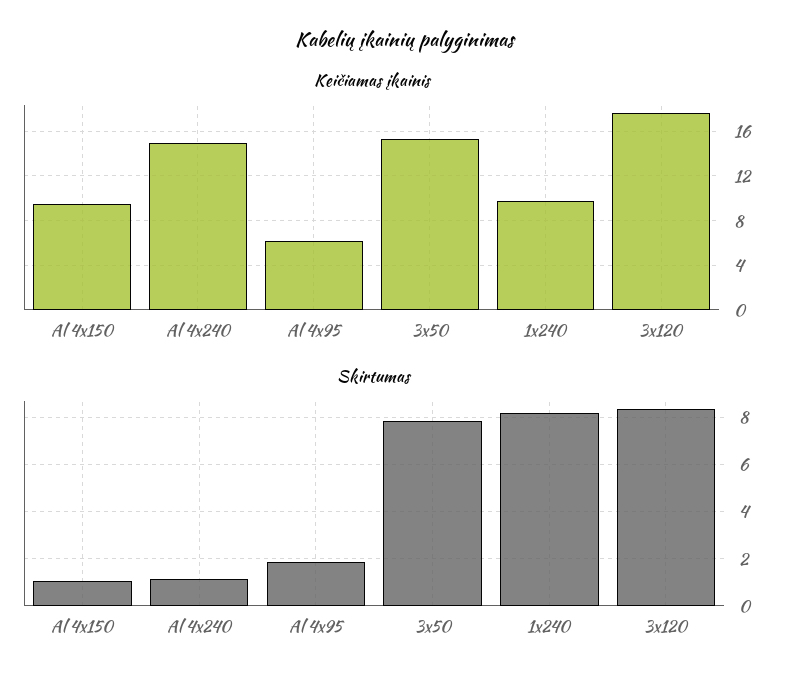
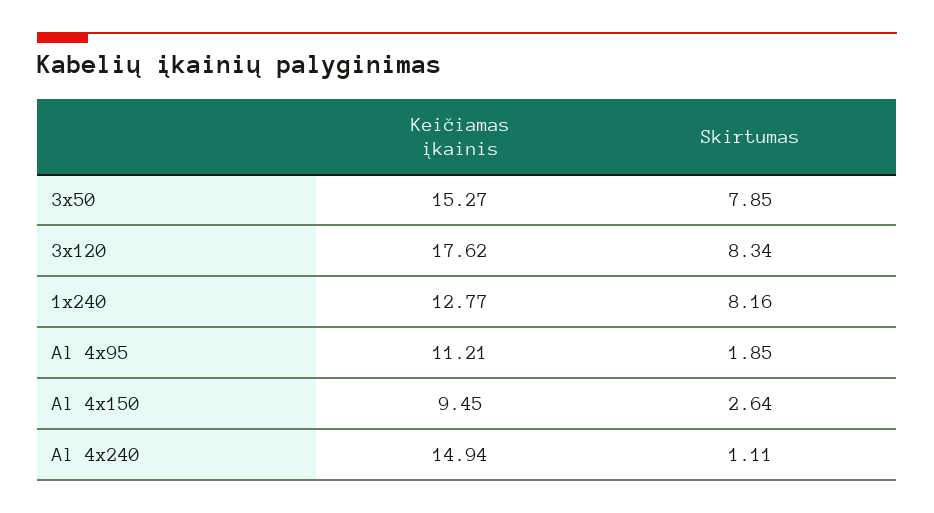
Keičiamas įkainis, Al 4x95: 6 -> 11.21
Keičiamas įkainis, 1x240: 10 -> 12.77
Skirtumas, Al 4x150: 1 -> 2.64

